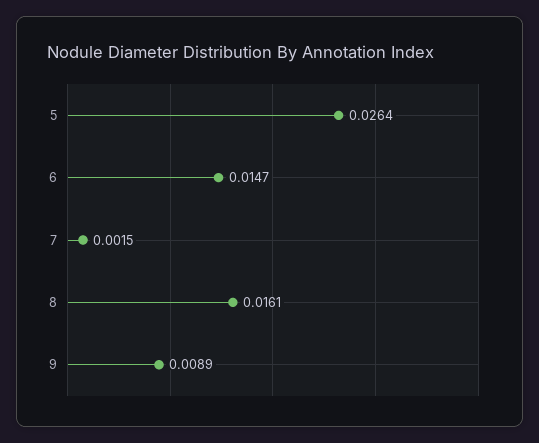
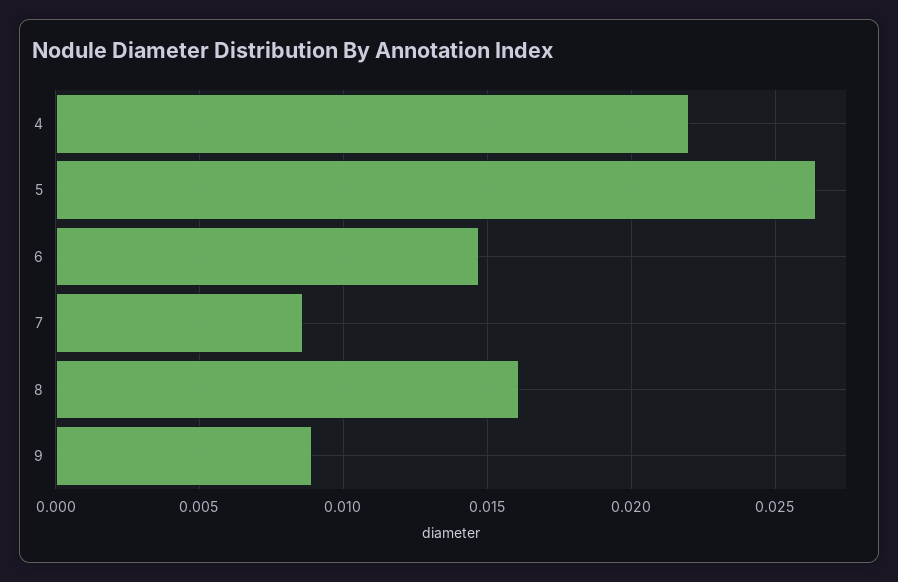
7: 0.0015 -> 0.0085
4: none -> 0.022

